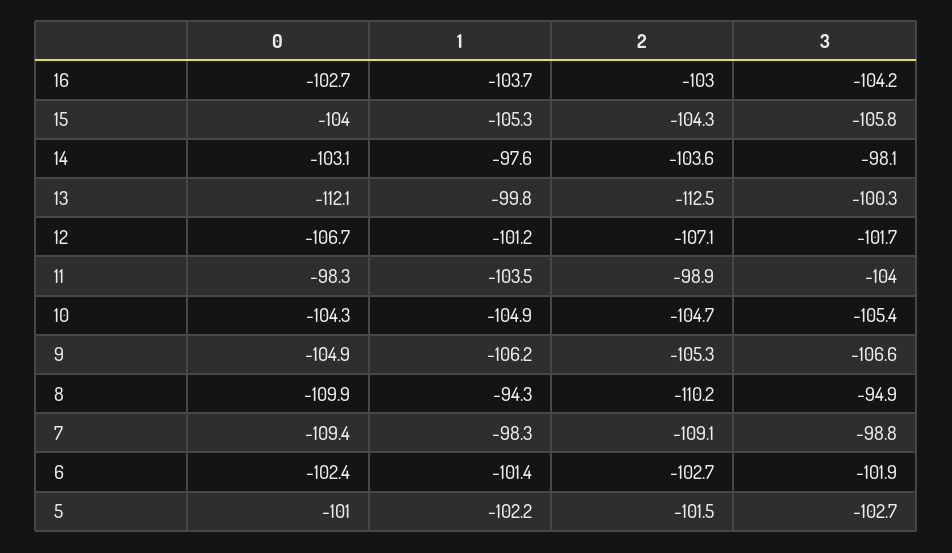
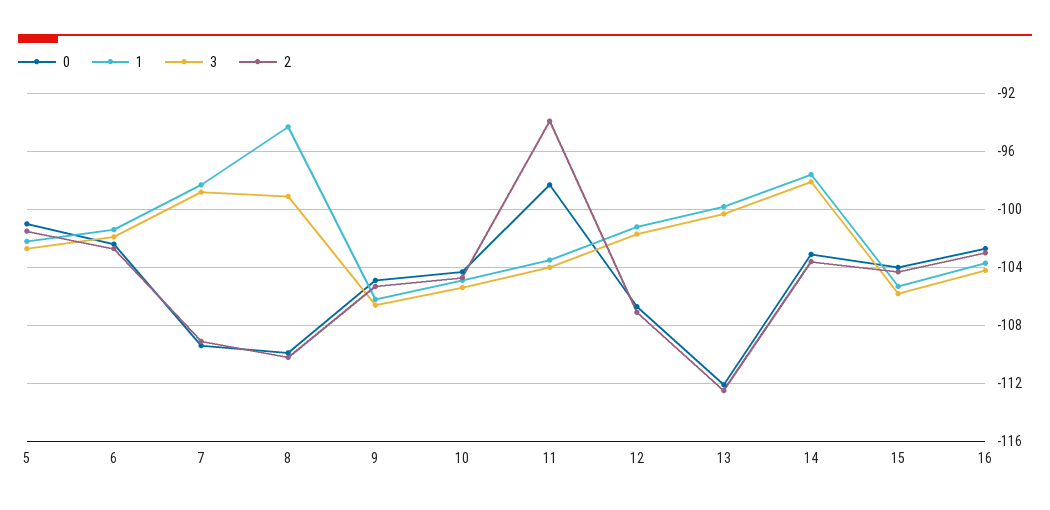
2, 11: -98.9 -> -94
3, 8: -94.9 -> -99

